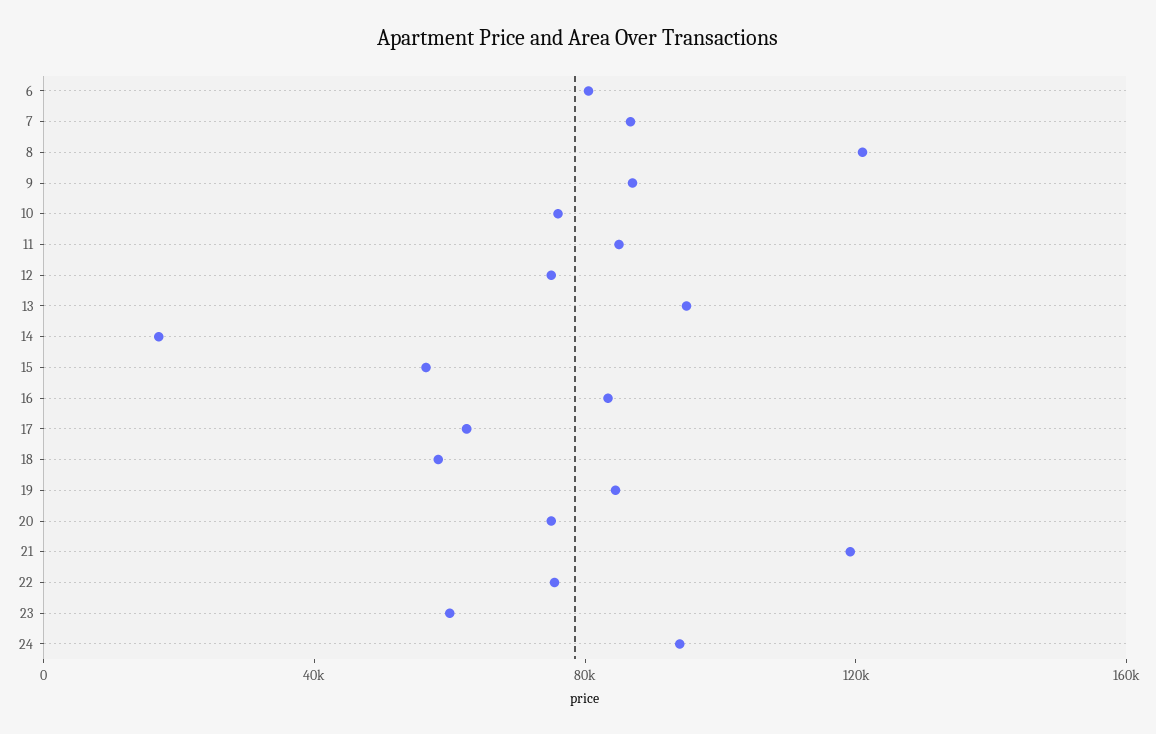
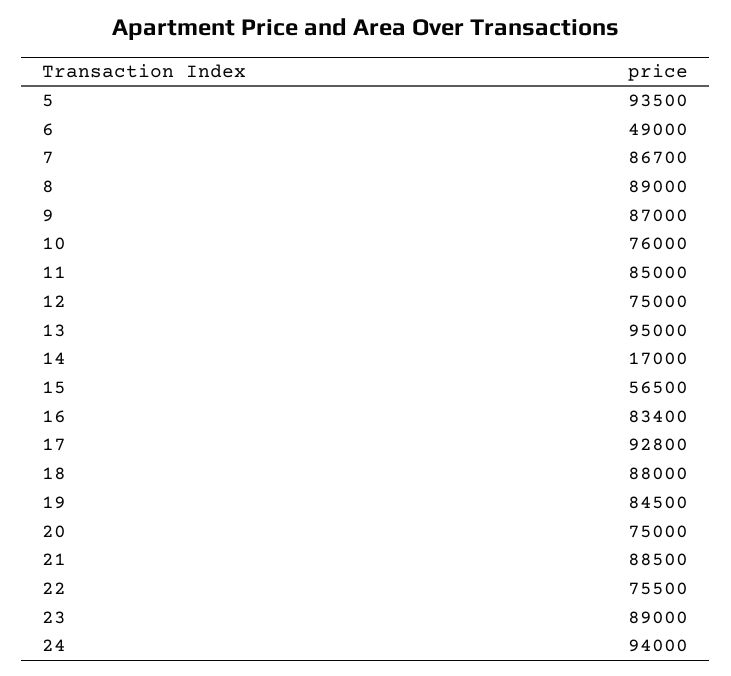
6: 80000 -> 49000
8: 120000 -> 89000
17: 60000 -> 92800
18: 60000 -> 88000
21: 120000 -> 88500
23: 60000 -> 89000
5: none -> 93500

